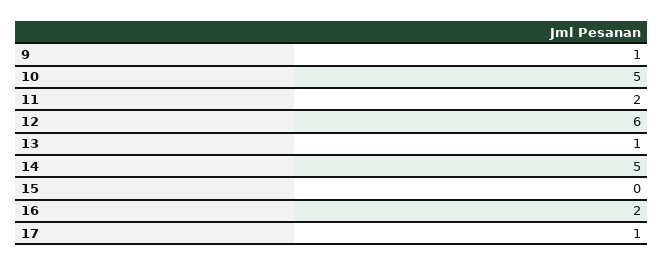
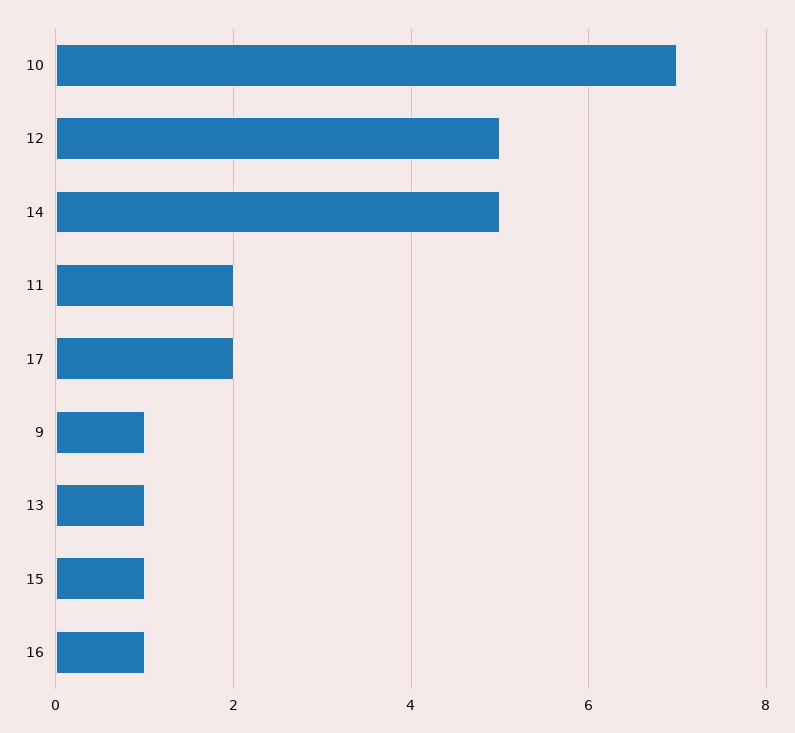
10: 5 -> 7
12: 6 -> 5
15: 0 -> 1
16: 2 -> 1
17: 1 -> 2

